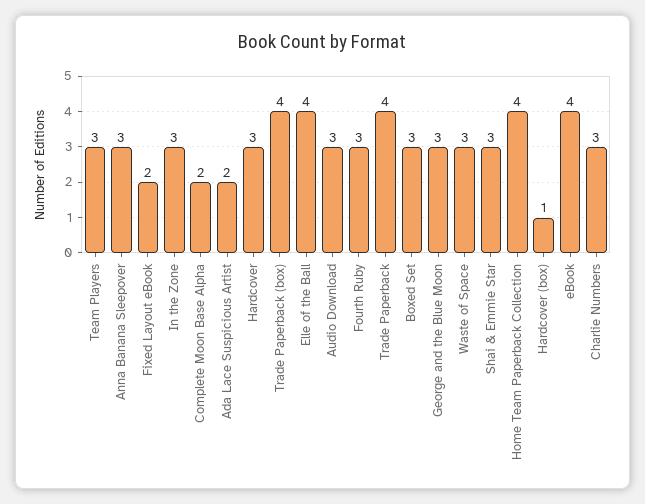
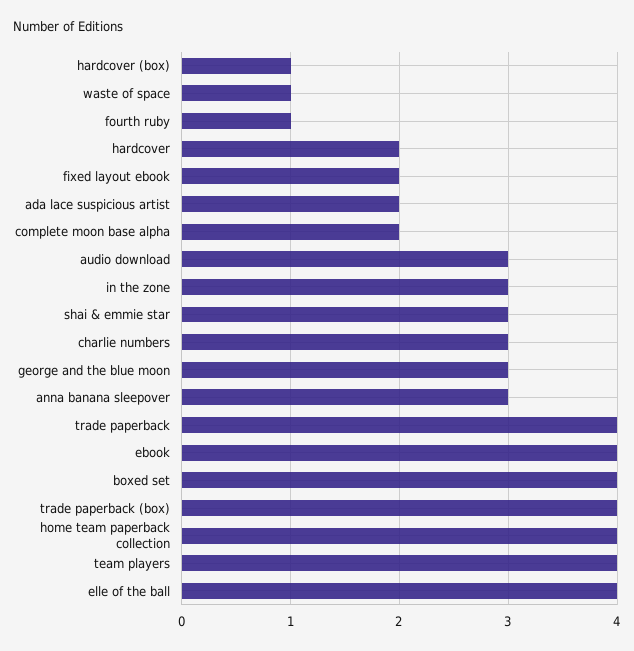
Team Players: 3 -> 4
Hardcover: 3 -> 2
Fourth Ruby: 3 -> 1
Boxed Set: 3 -> 4
Waste of Space: 3 -> 1

